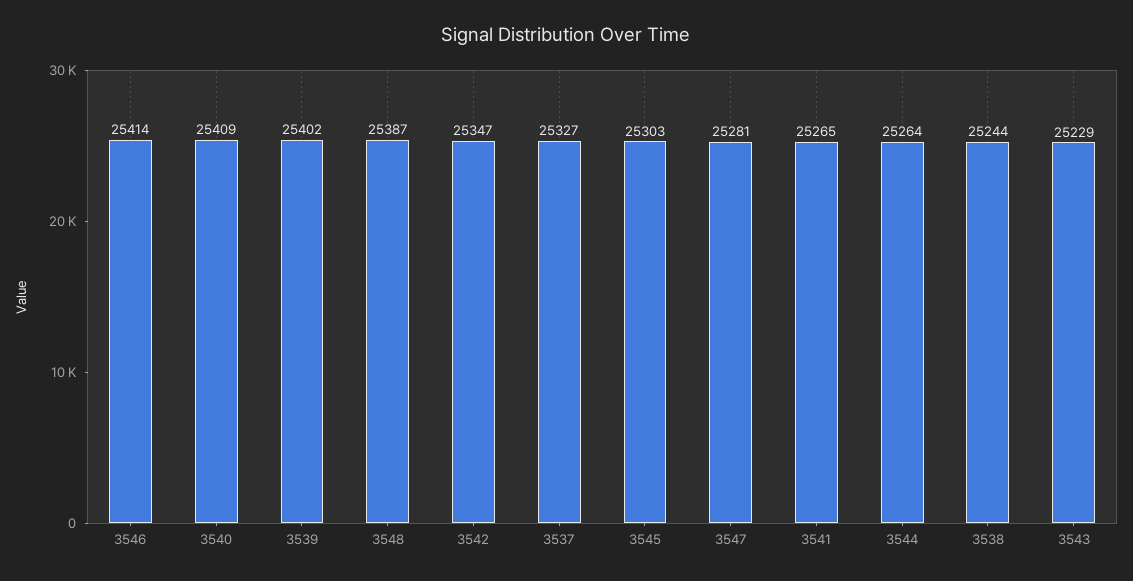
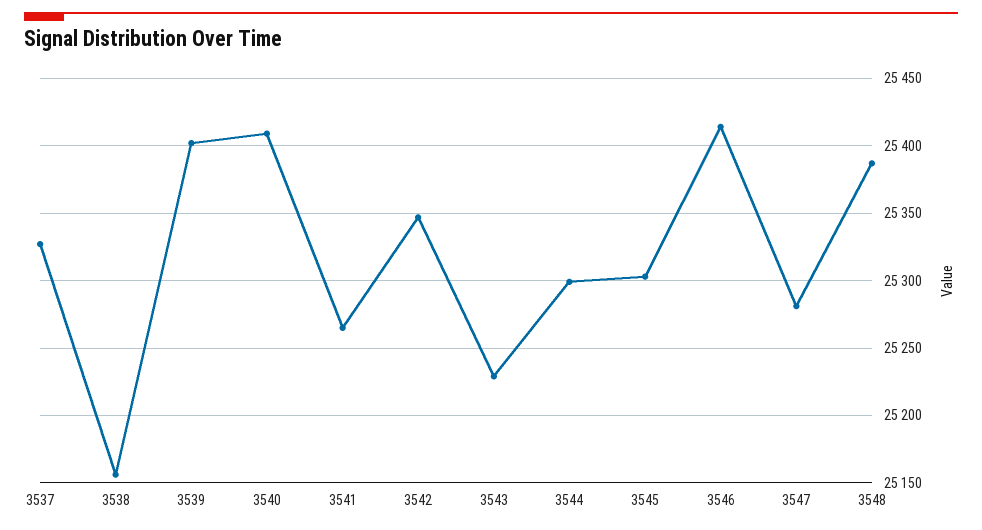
3544: 25264 -> 25300
3538: 25244 -> 25155

